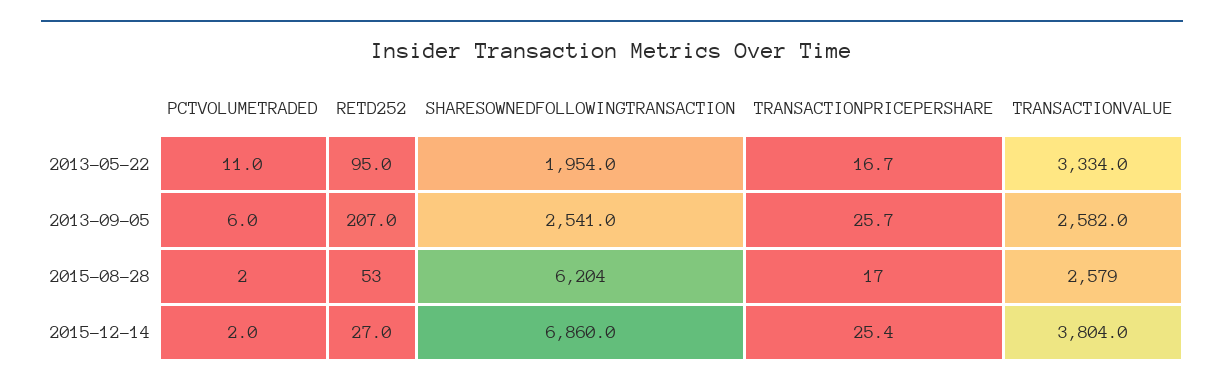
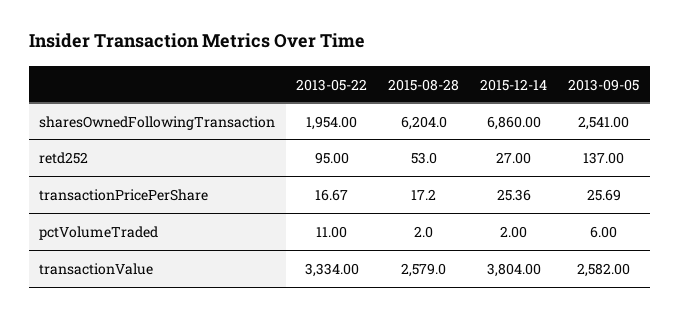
RETD252, 2013-09-05: 207 -> 137

